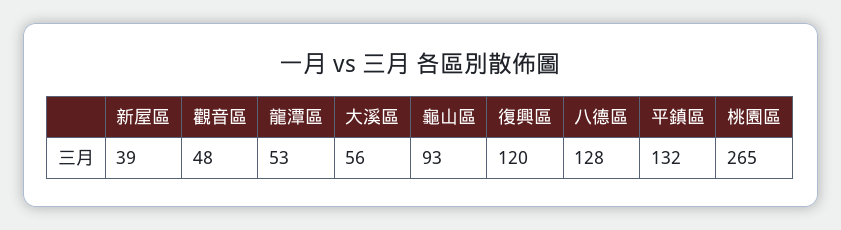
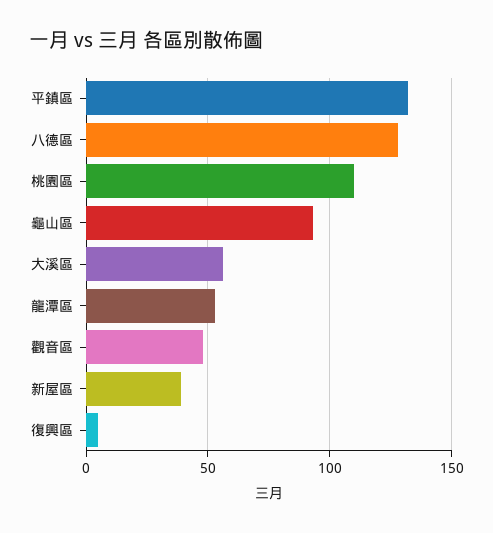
復興區: 120 -> 5
桃園區: 265 -> 110

